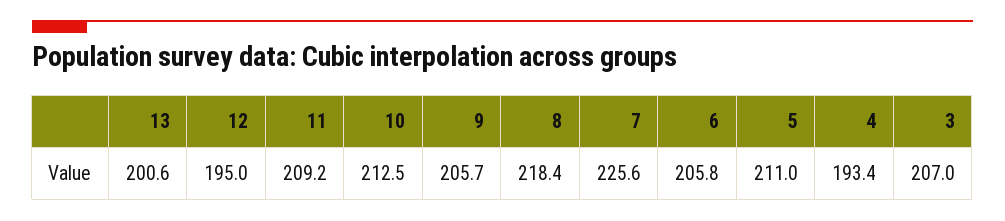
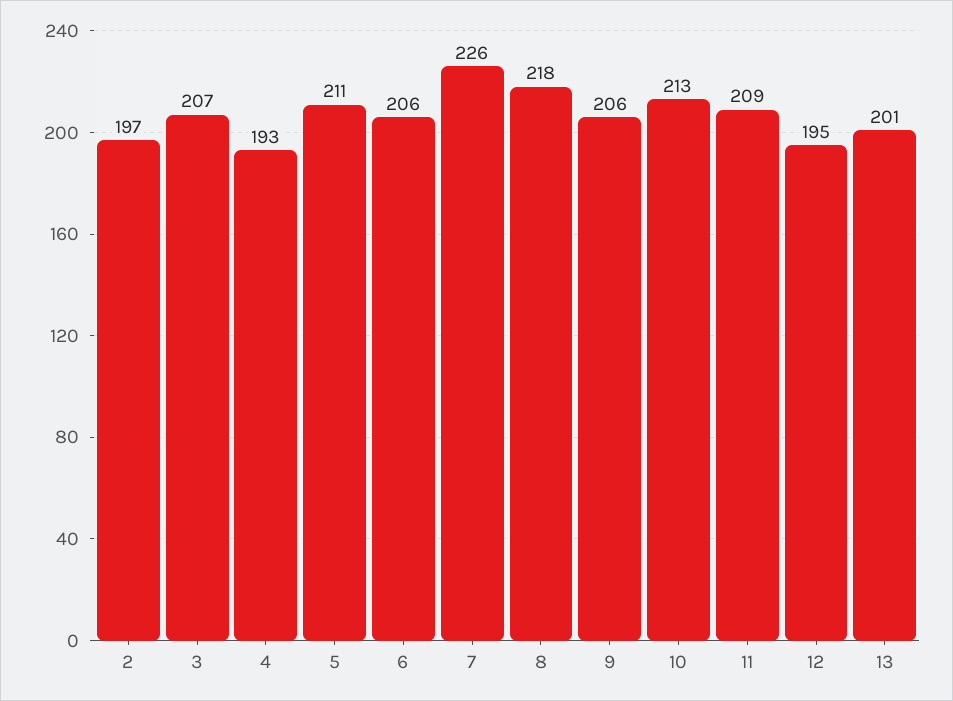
2: none -> 197

